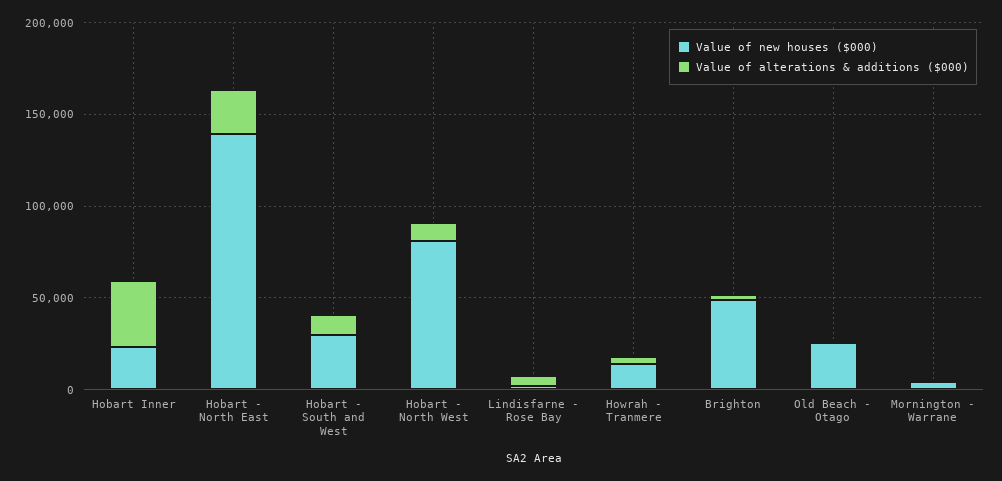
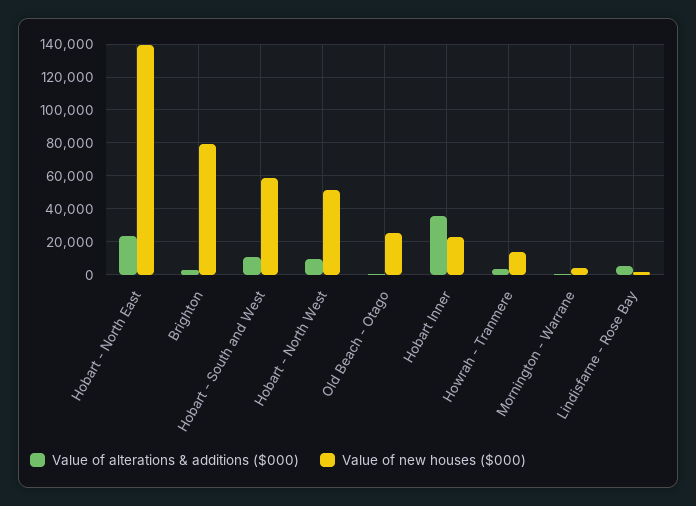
Value of new houses ($000), Hobart - South and West: 30000 -> 60000
Value of new houses ($000), Hobart - North West: 80000 -> 50000
Value of new houses ($000), Brighton: 50000 -> 80000

